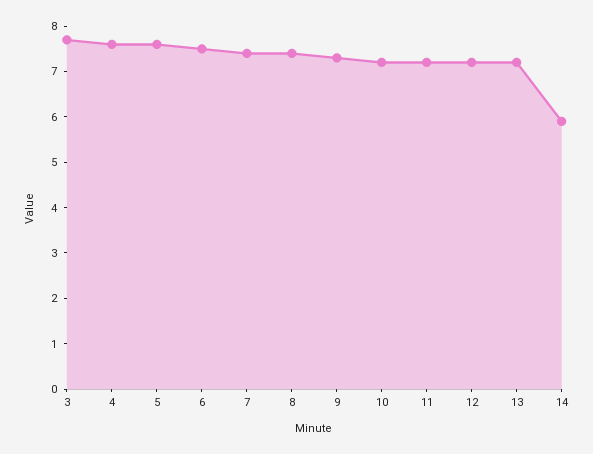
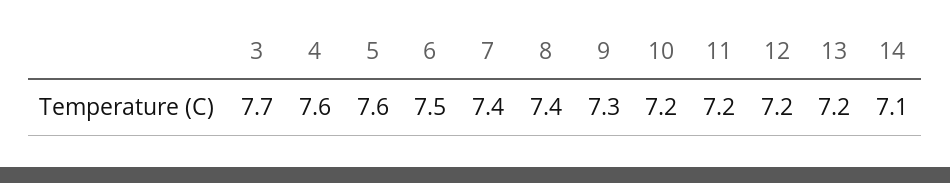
14: 6 -> 7.1

